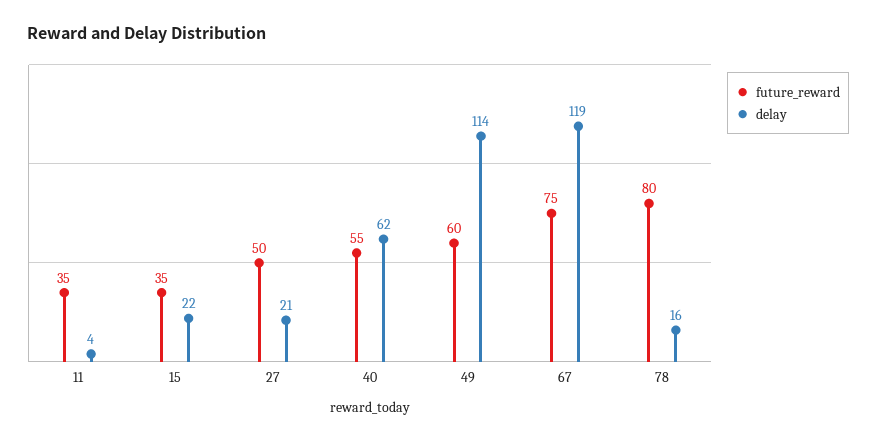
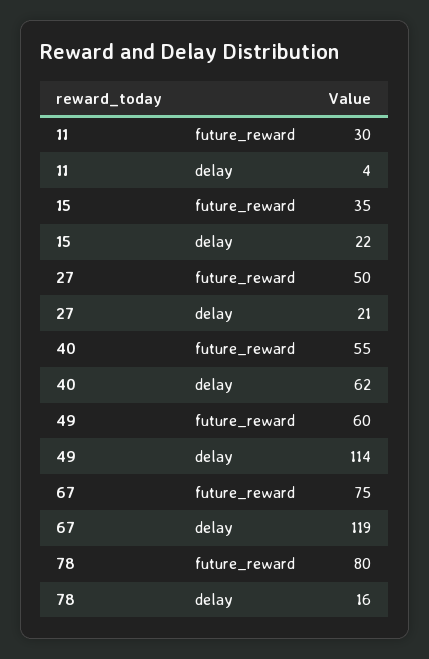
future_reward, 11: 35 -> 30

